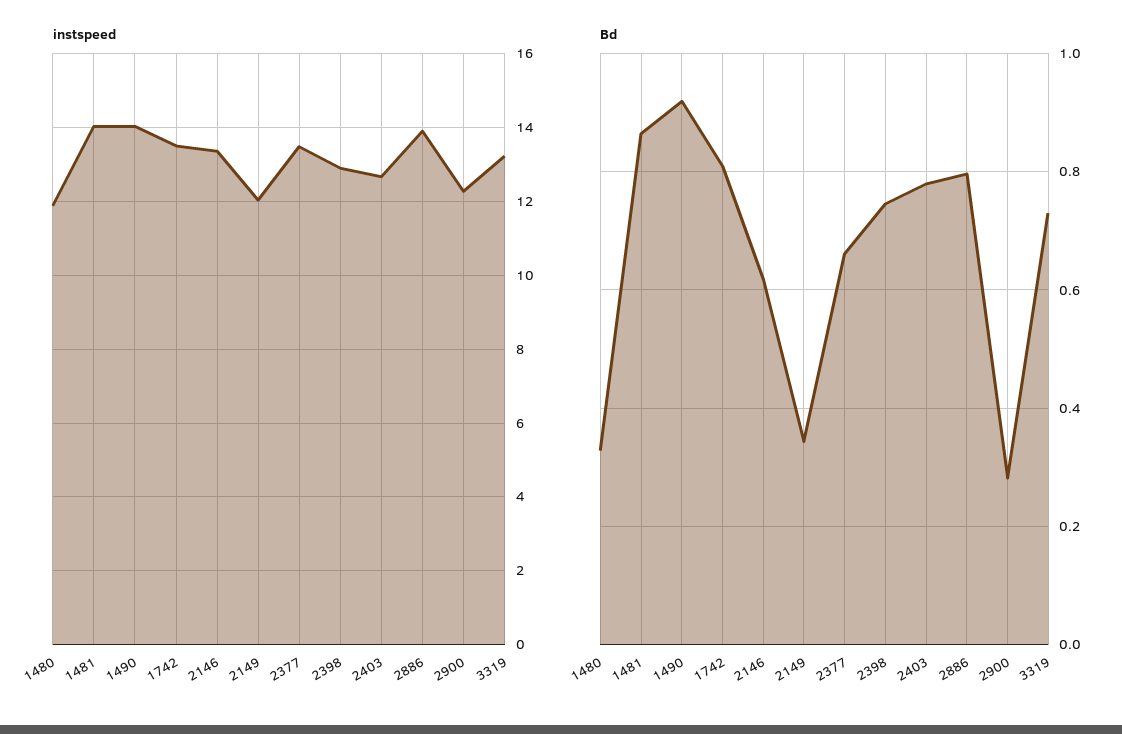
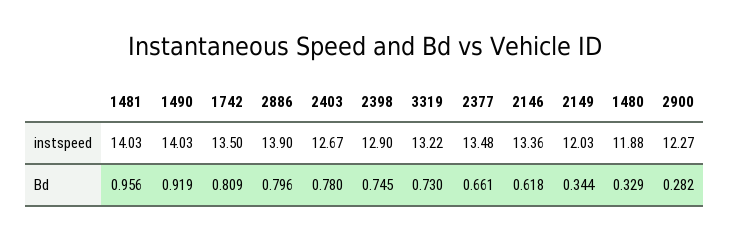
Bd, 1481: 0.86 -> 0.956

